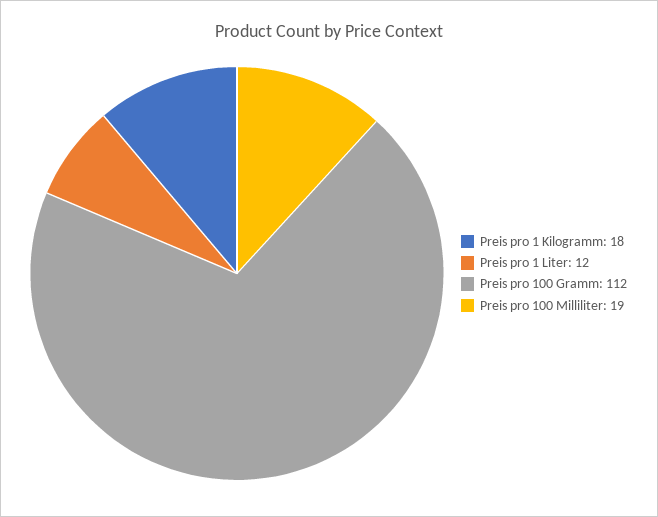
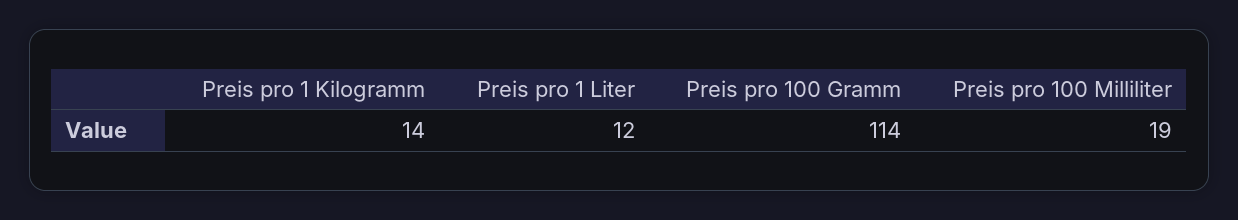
Preis pro 1 Kilogramm: 18 -> 14
Preis pro 100 Gramm: 112 -> 114

